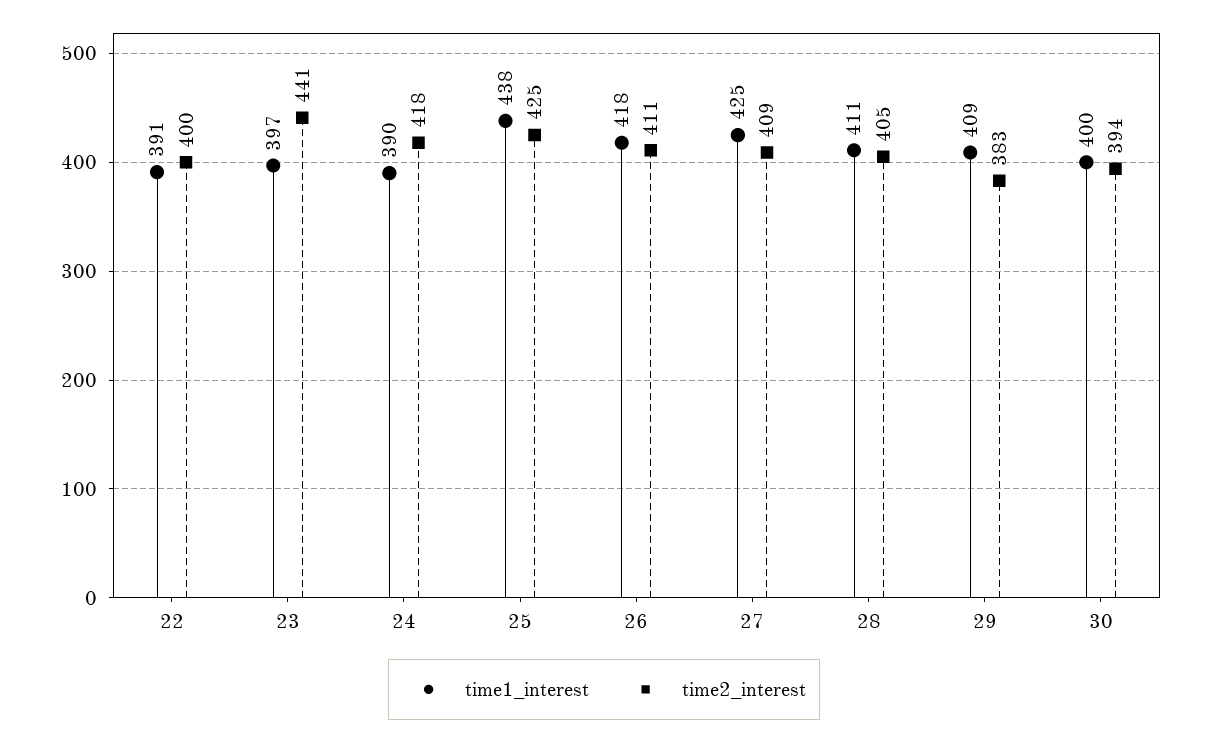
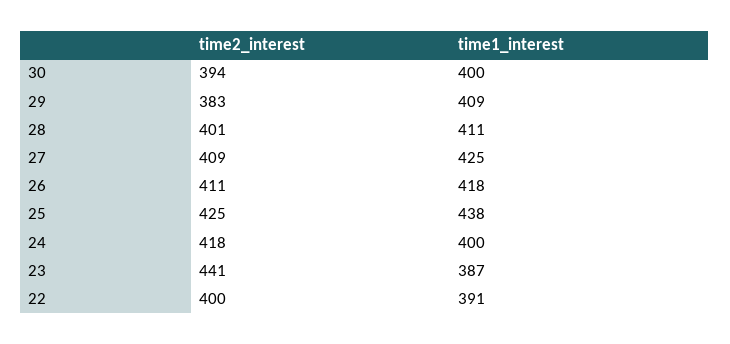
time1_interest, 23: 397 -> 387
time1_interest, 24: 390 -> 400
time2_interest, 28: 405 -> 401

